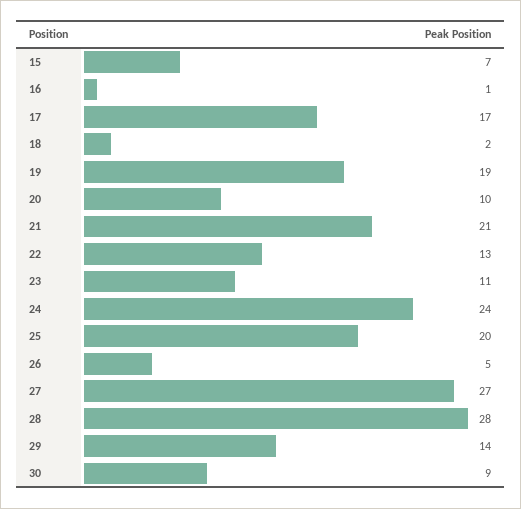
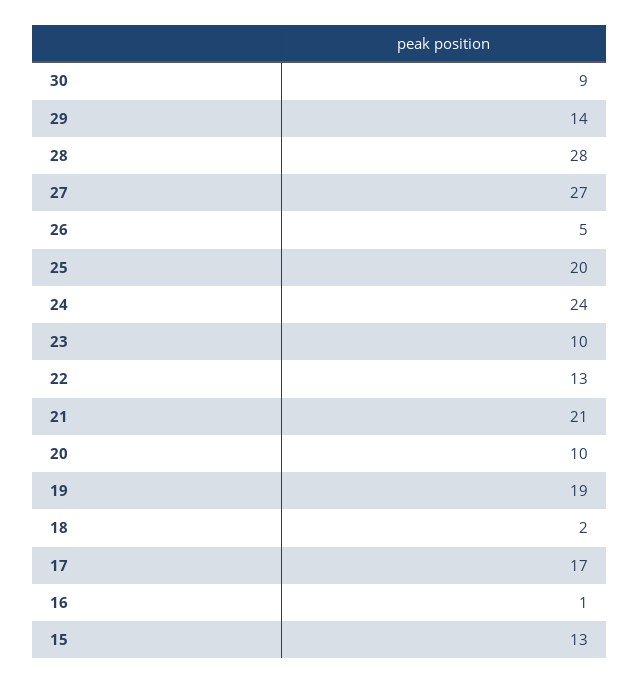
15: 7 -> 13
23: 11 -> 10

